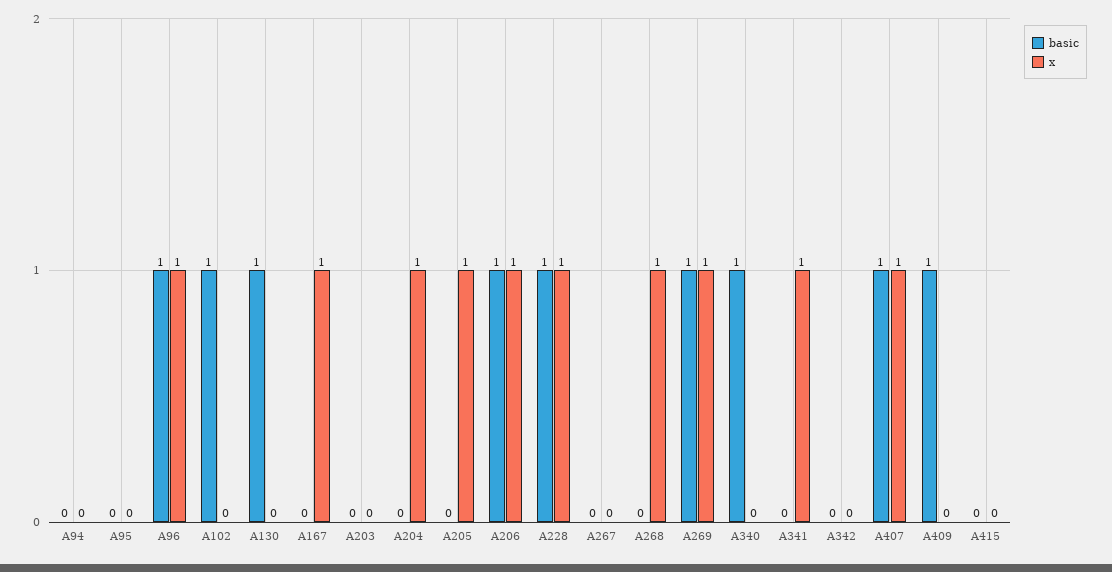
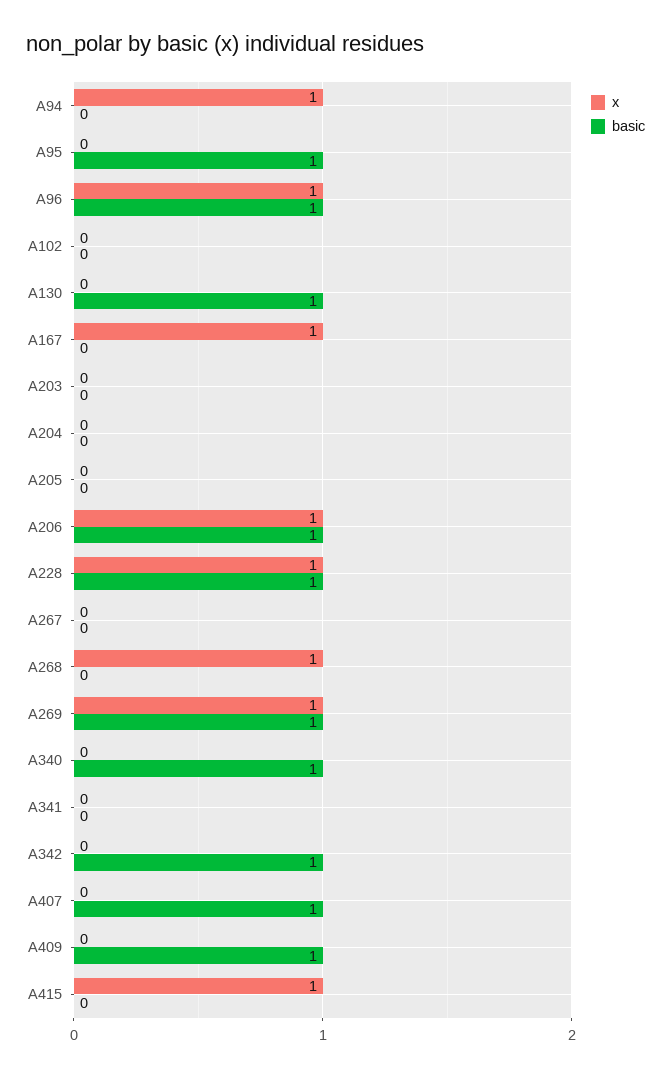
x, A94: 0 -> 1
basic, A95: 0 -> 1
basic, A102: 1 -> 0
x, A204: 1 -> 0
x, A205: 1 -> 0
x, A341: 1 -> 0
basic, A342: 0 -> 1
x, A407: 1 -> 0
x, A415: 0 -> 1

